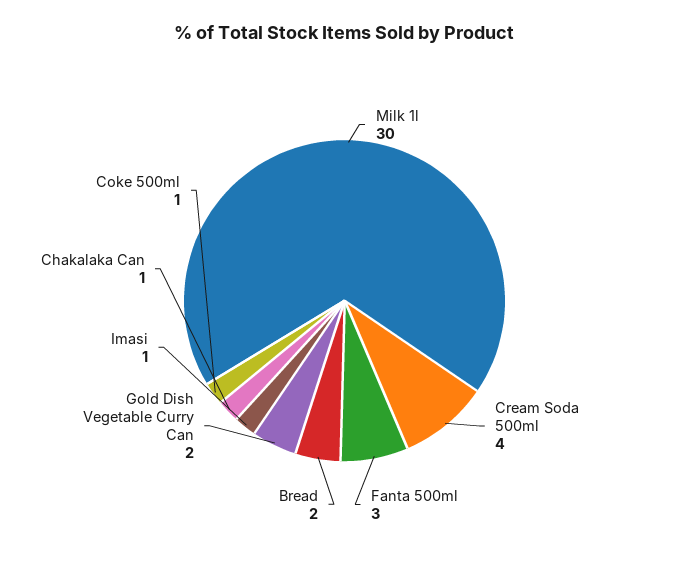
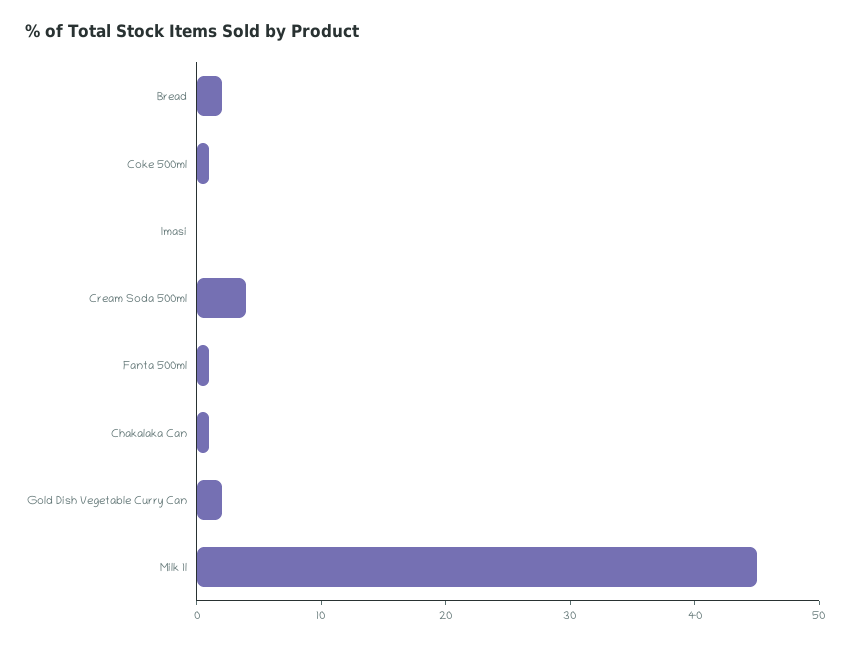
Milk 1l: 30 -> 45
Fanta 500ml: 3 -> 1
Imasi: 1 -> 0

